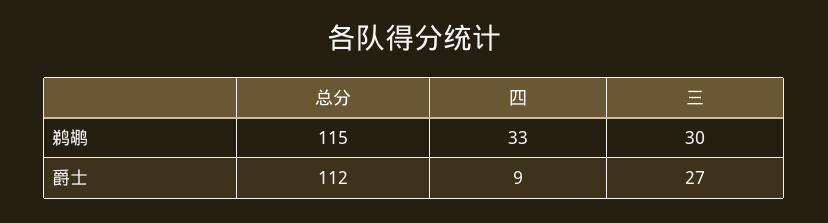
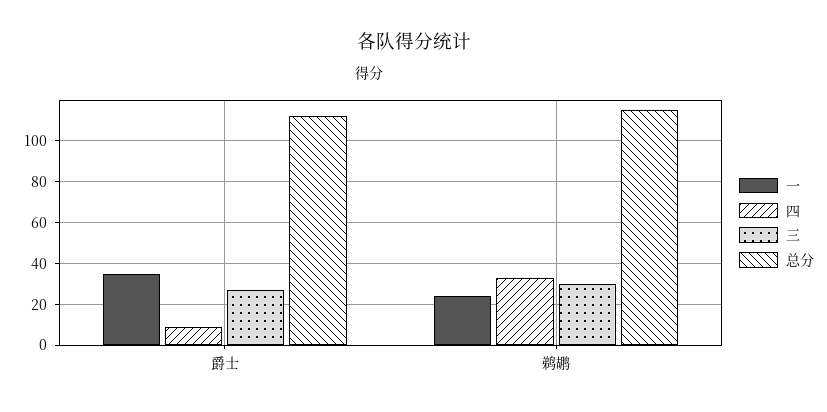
一, 爵士: none -> 35
一, 鹈鹕: none -> 25

